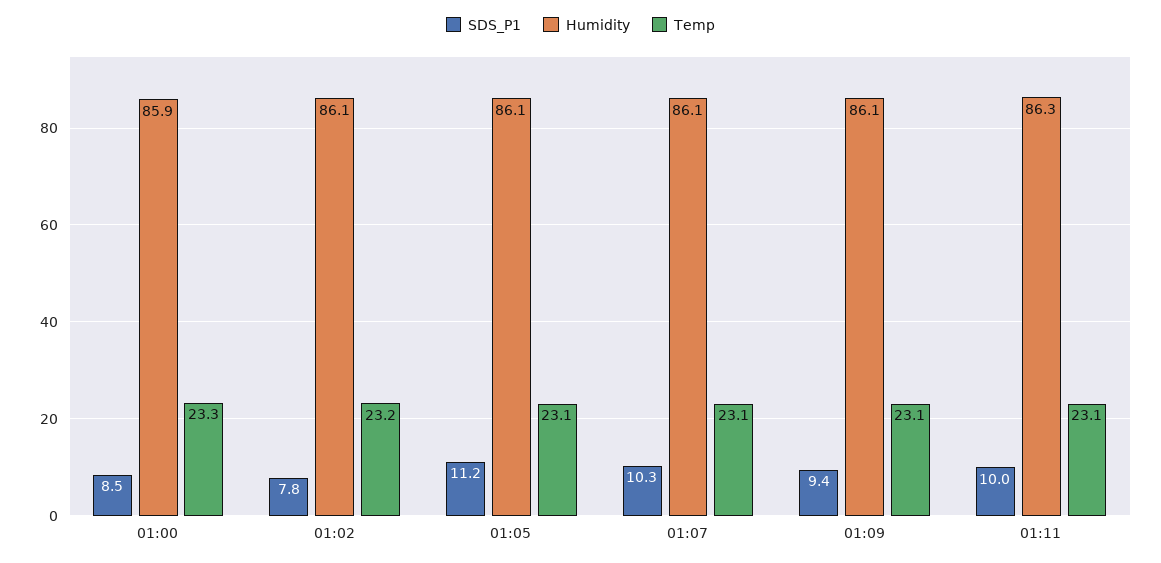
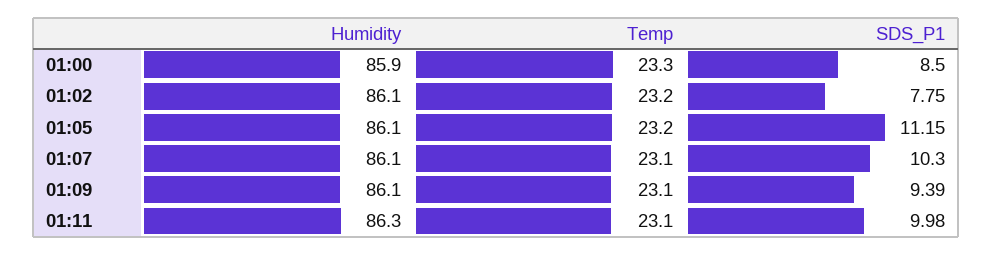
Temp, 01:05: 23.1 -> 23.2

